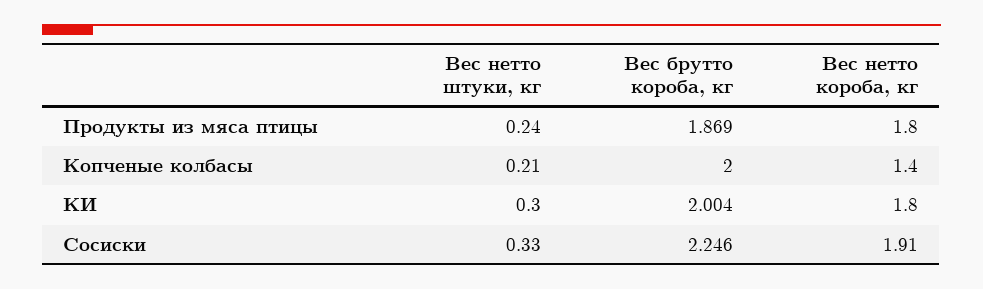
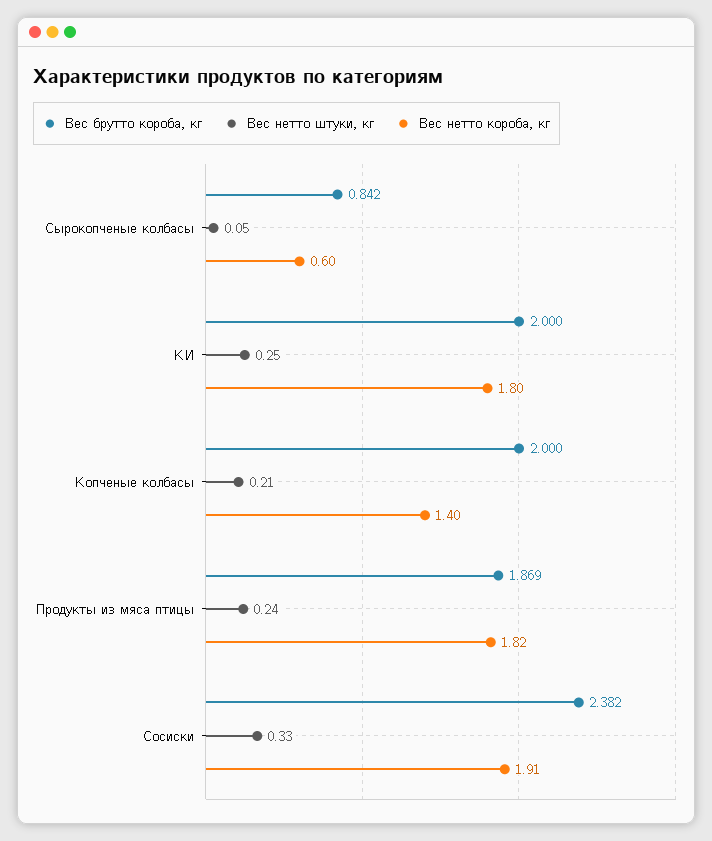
Вес нетто короба, кг, Продукты из мяса птицы: 1.8 -> 1.82
Вес нетто штуки, кг, КИ: 0.3 -> 0.25
Вес брутто короба, кг, КИ: 2.004 -> 2
Вес брутто короба, кг, Сосиски: 2.246 -> 2.382
Вес брутто короба, кг, Сырокопченые колбасы: none -> 0.842
Вес нетто штуки, кг, Сырокопченые колбасы: none -> 0.05
Вес нетто короба, кг, Сырокопченые колбасы: none -> 0.6

